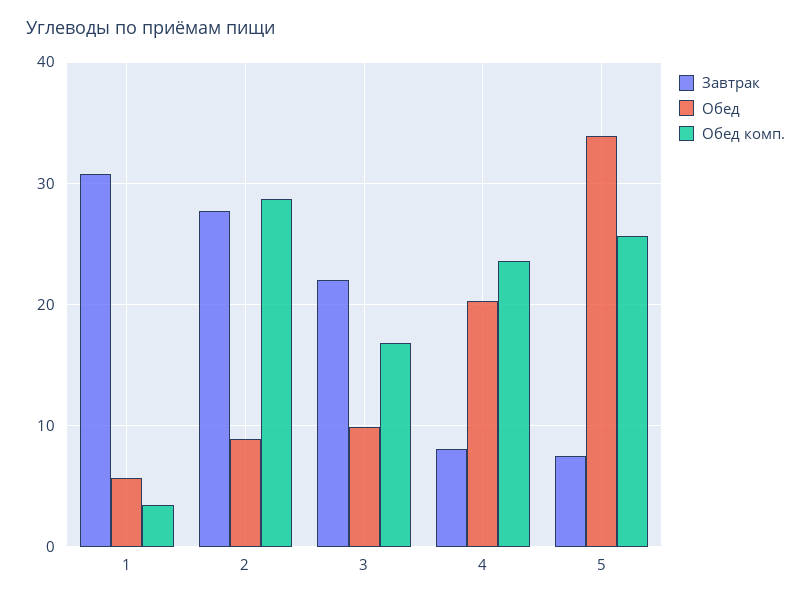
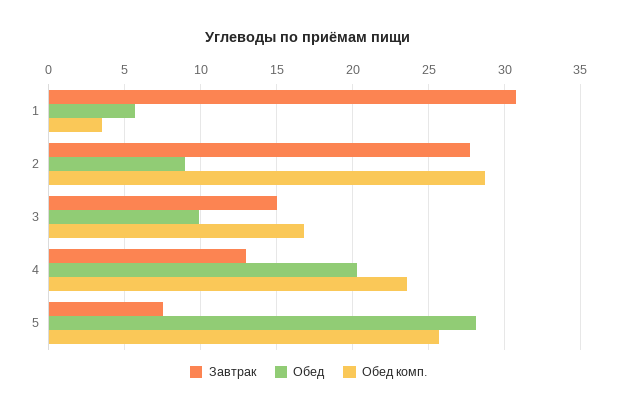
Завтрак, 3: 22 -> 15
Завтрак, 4: 8 -> 13
Обед, 5: 34 -> 28

